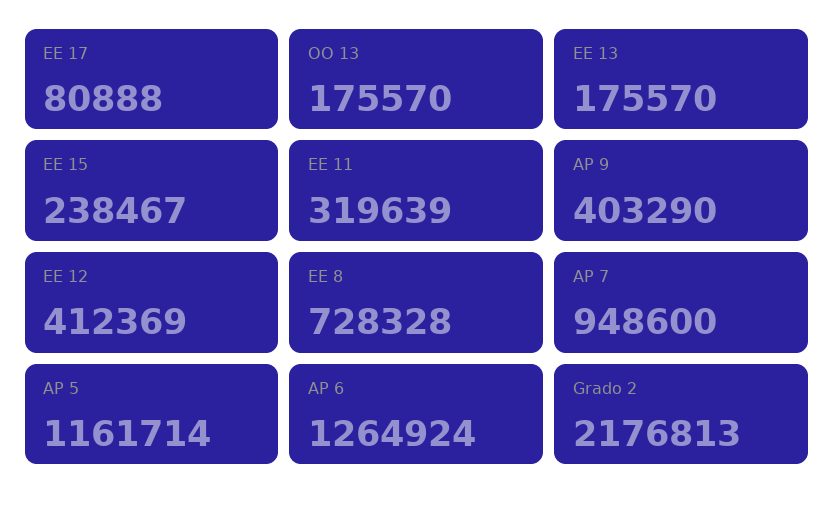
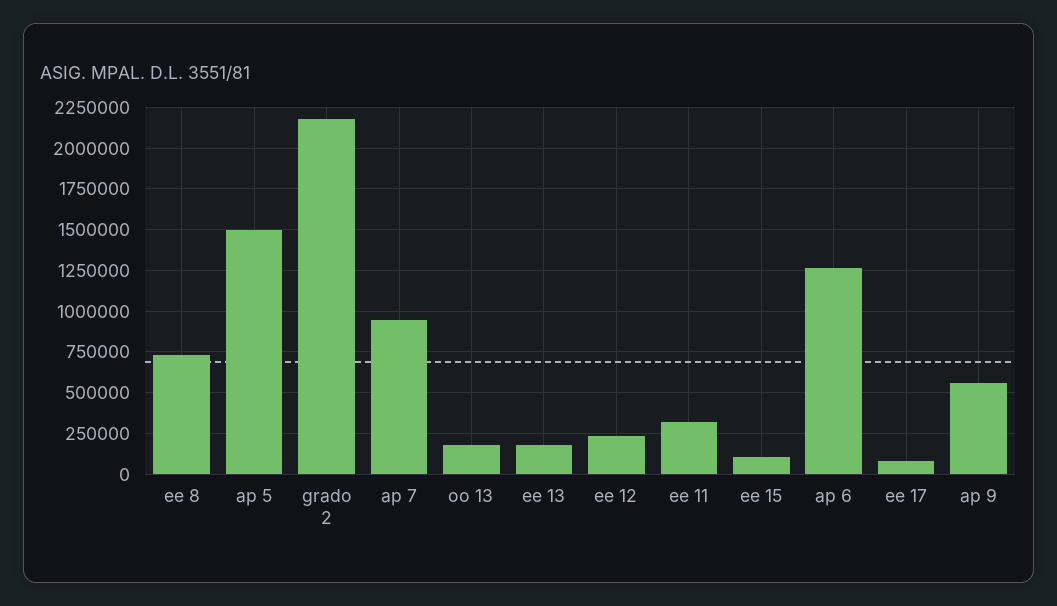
EE 15: 238467 -> 100000
AP 9: 403290 -> 550000
EE 12: 412369 -> 250000
AP 5: 1161714 -> 1500000

